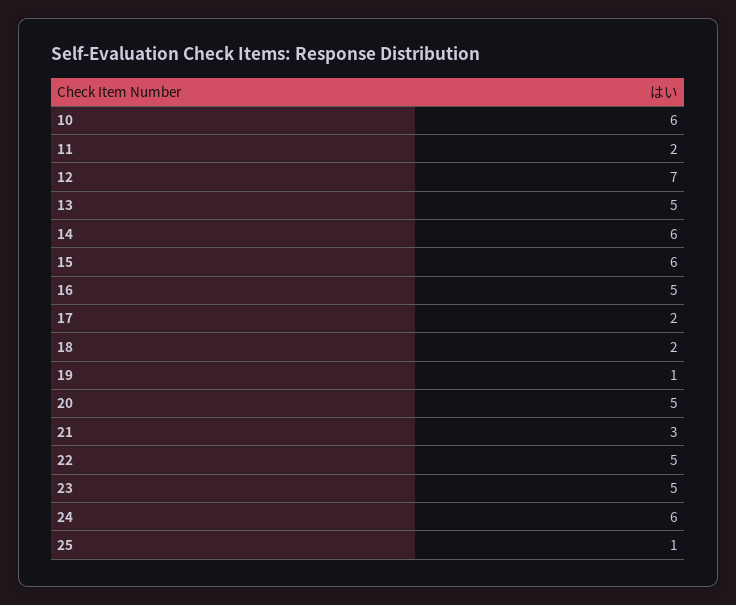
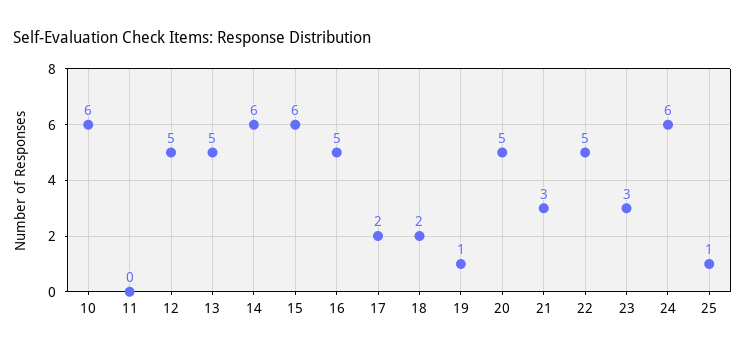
11: 2 -> 0
12: 7 -> 5
23: 5 -> 3

